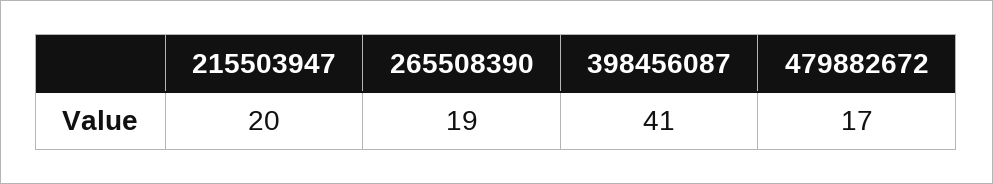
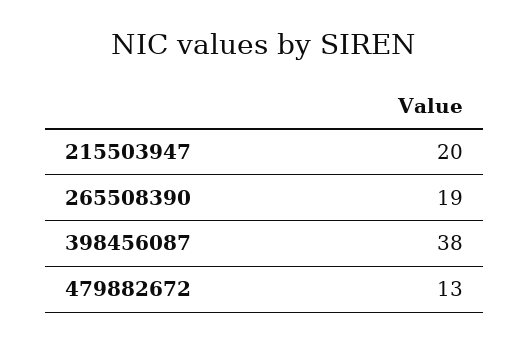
398456087: 41 -> 38
479882672: 17 -> 13

